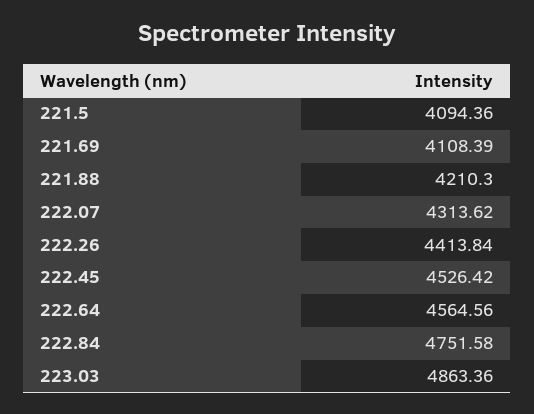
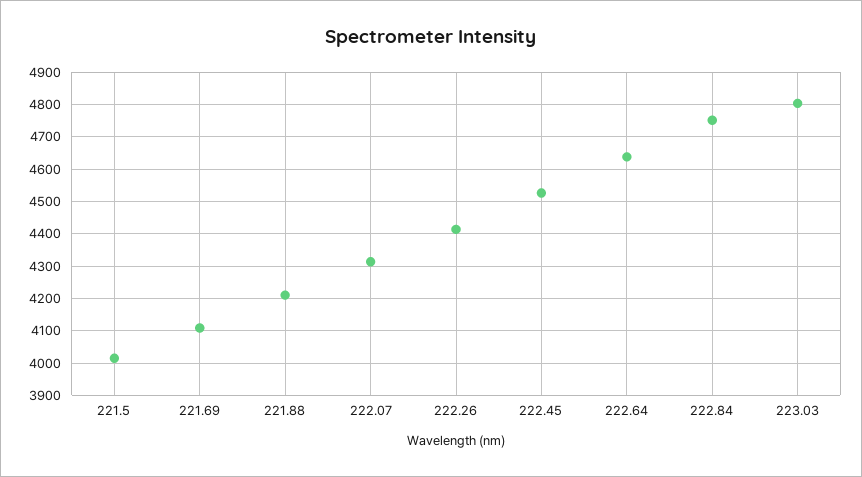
221.5: 4094.36 -> 4020
222.64: 4564.56 -> 4640
223.03: 4863.36 -> 4800

